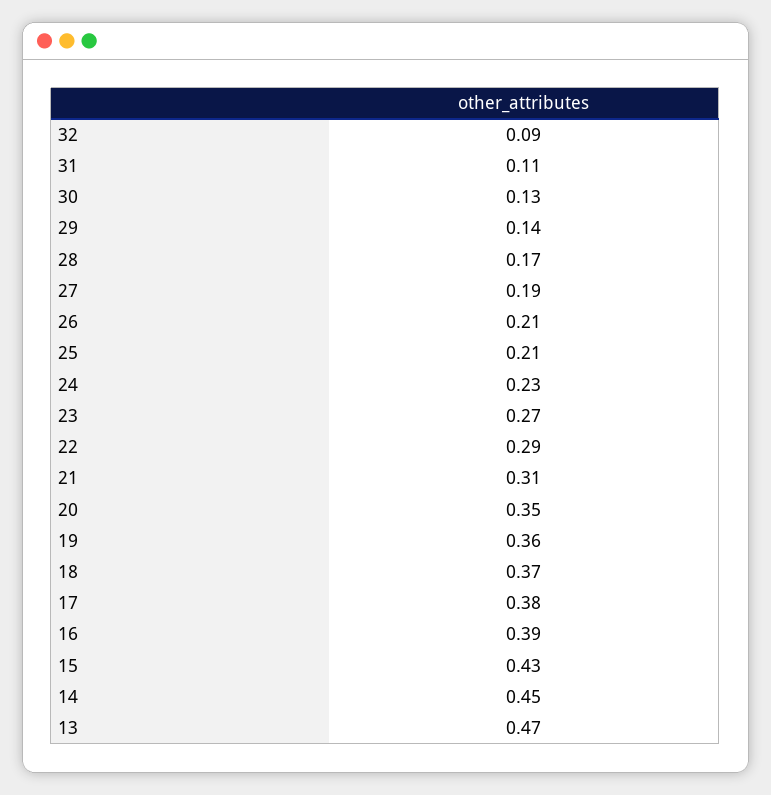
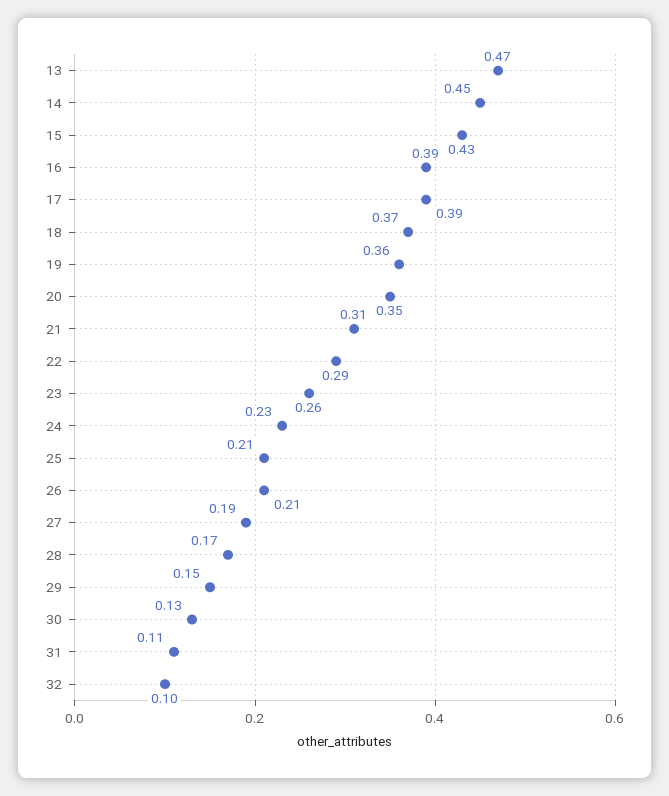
32: 0.09 -> 0.1
29: 0.14 -> 0.15
23: 0.27 -> 0.26
17: 0.38 -> 0.39

